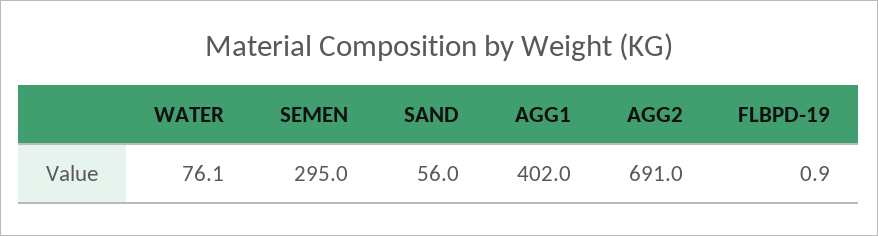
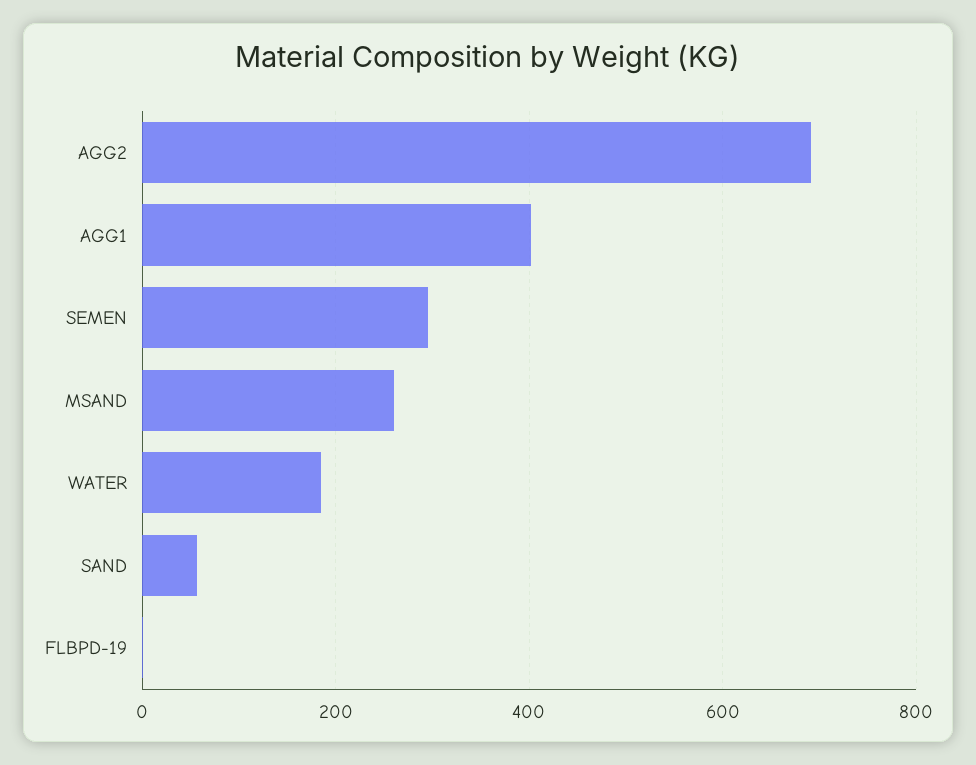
WATER: 76.1 -> 180
MSAND: none -> 260

